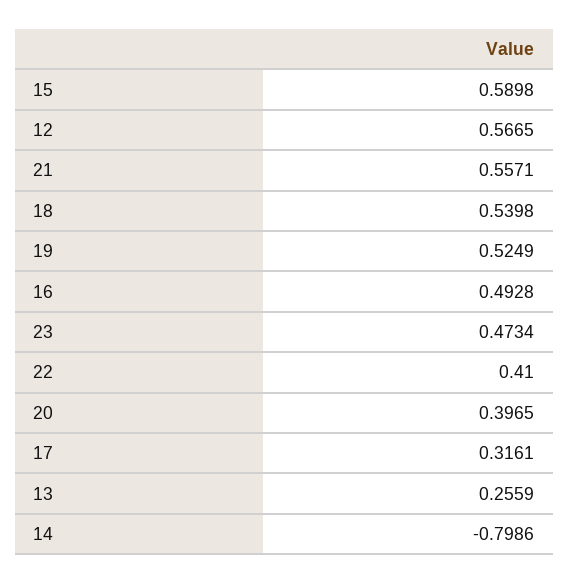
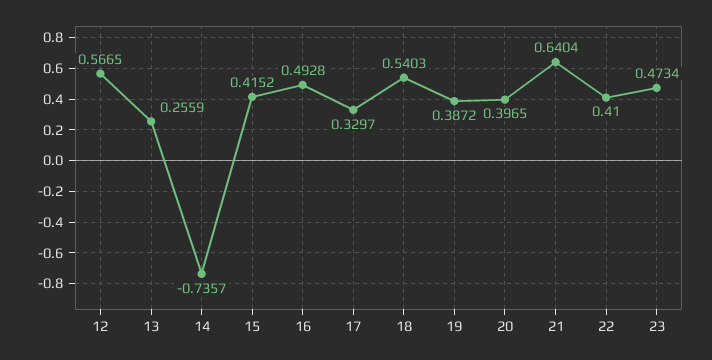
15: 0.5898 -> 0.4152
21: 0.5571 -> 0.6404
18: 0.5398 -> 0.5403
19: 0.5249 -> 0.3872
17: 0.3161 -> 0.3297
14: -0.7986 -> -0.7357

